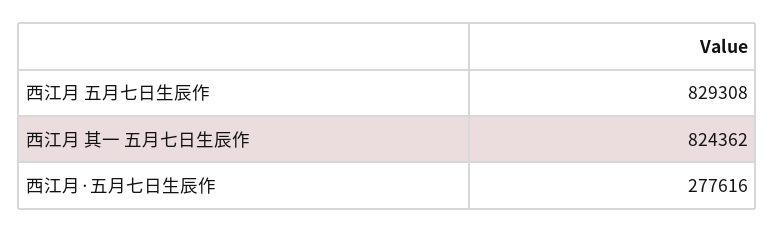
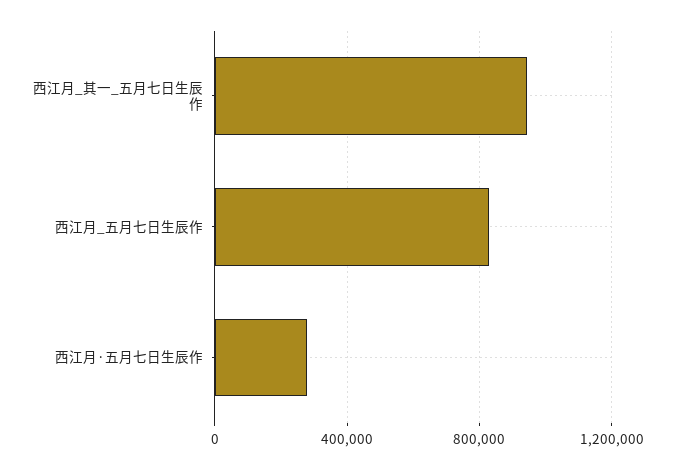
西江月 其一 五月七日生辰作: 824362 -> 950000

